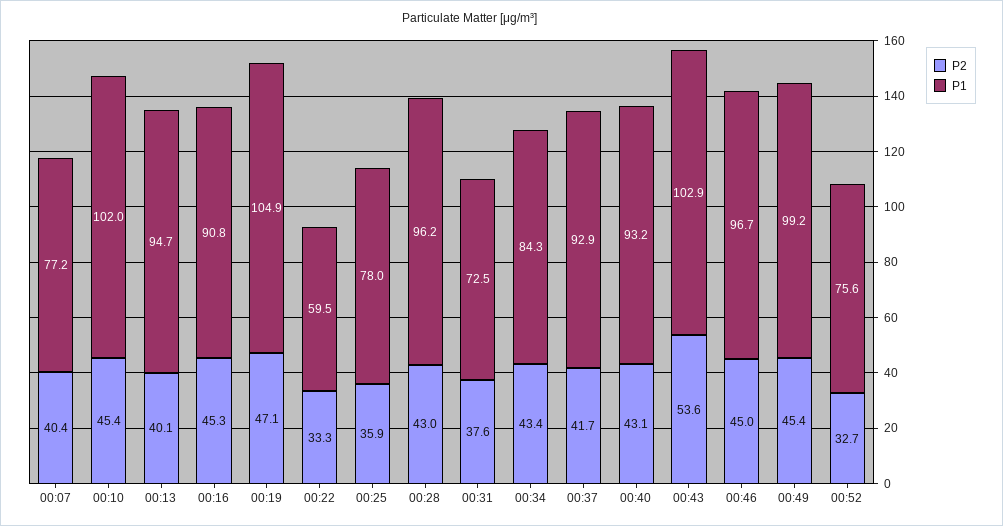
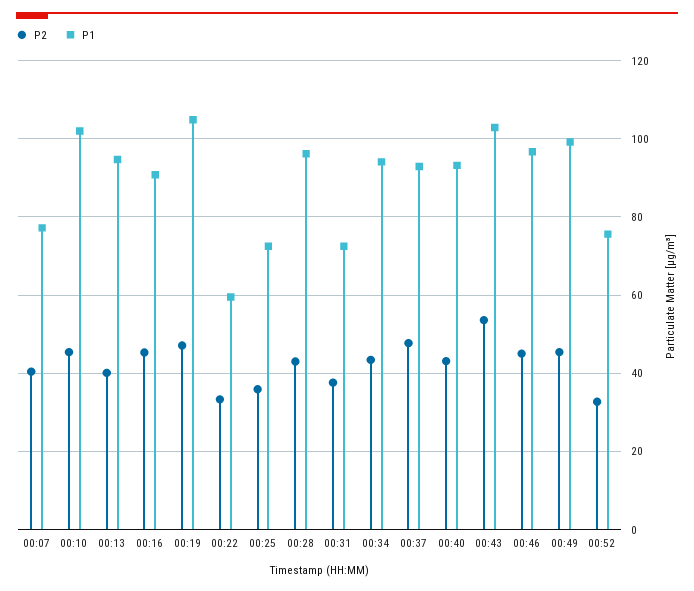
P1, 00:25: 78 -> 72
P1, 00:34: 84.3 -> 94
P2, 00:37: 41.7 -> 48

